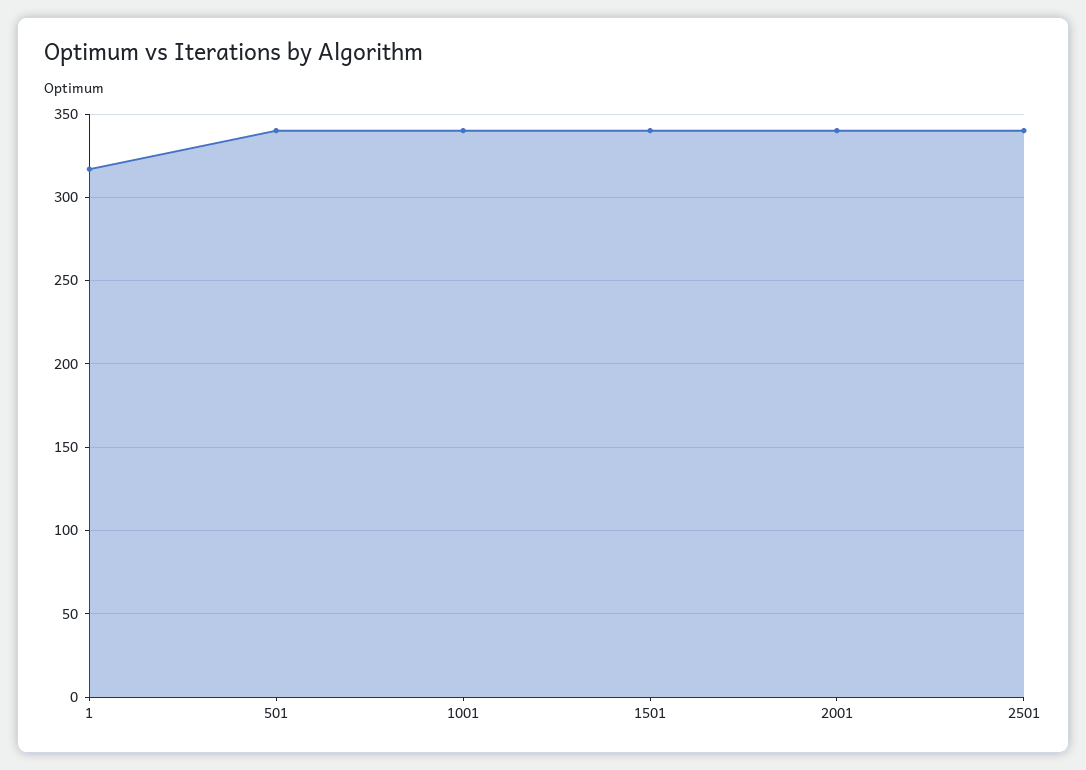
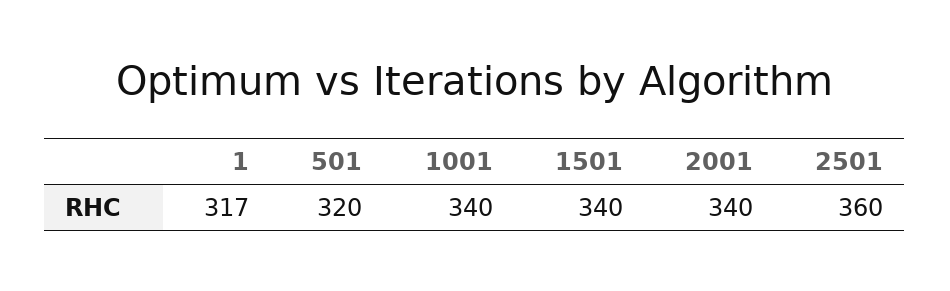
501: 340 -> 320
2501: 340 -> 360

